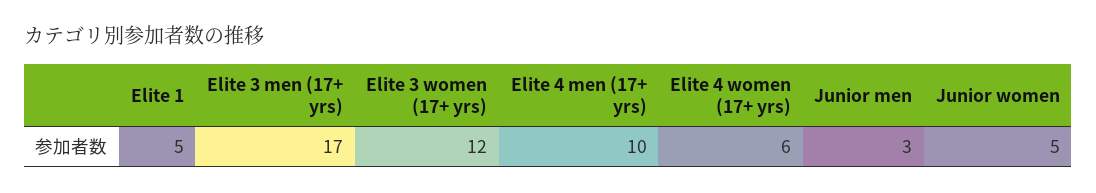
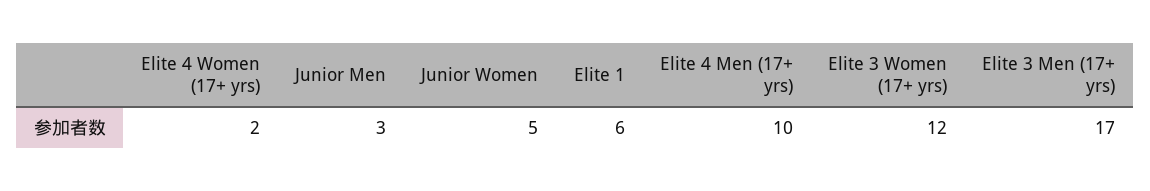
Elite 1: 5 -> 6
Elite 4 women (17+ yrs): 6 -> 2

